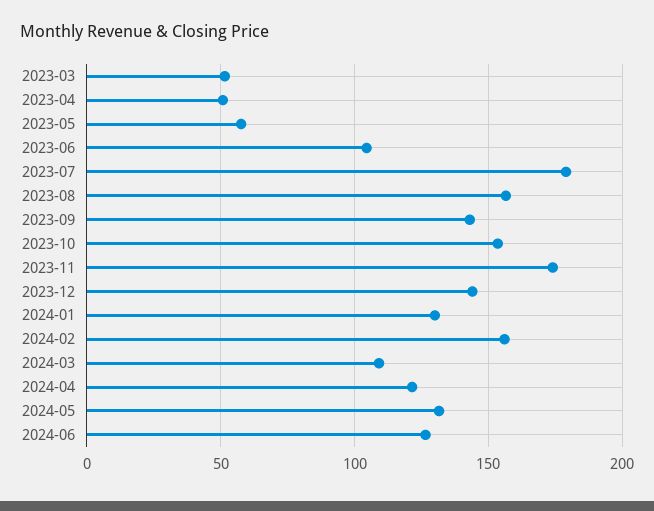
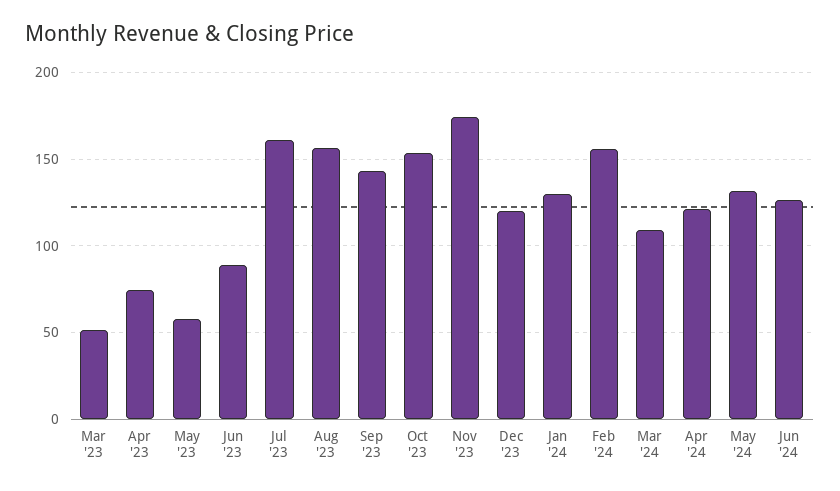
2023-04: 50 -> 75
2023-06: 105 -> 90
2023-07: 180 -> 160
2023-12: 145 -> 120

